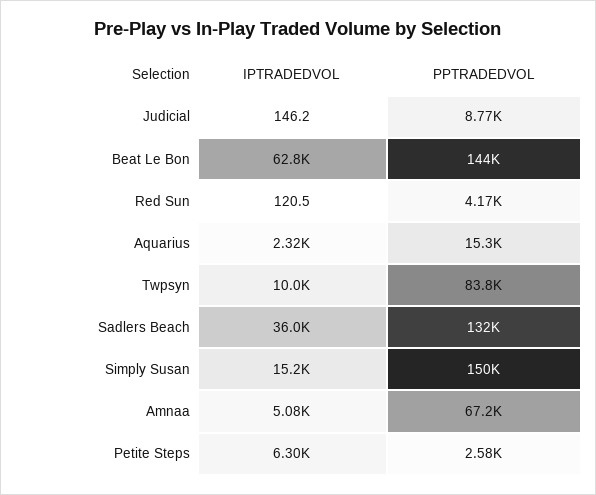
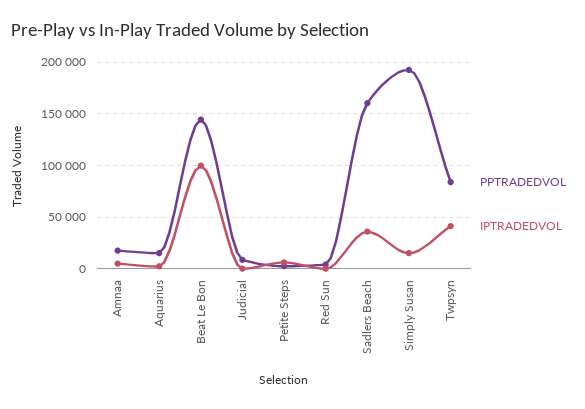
IPTRADEDVOL, Beat Le Bon: 62800 -> 100000
IPTRADEDVOL, Twpsyn: 10000 -> 40000
PPTRADEDVOL, Sadlers Beach: 132000 -> 160000
PPTRADEDVOL, Simply Susan: 150000 -> 190000
PPTRADEDVOL, Amnaa: 67200 -> 20000

